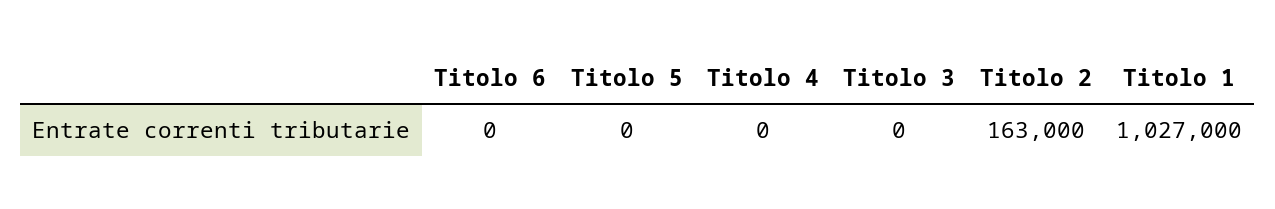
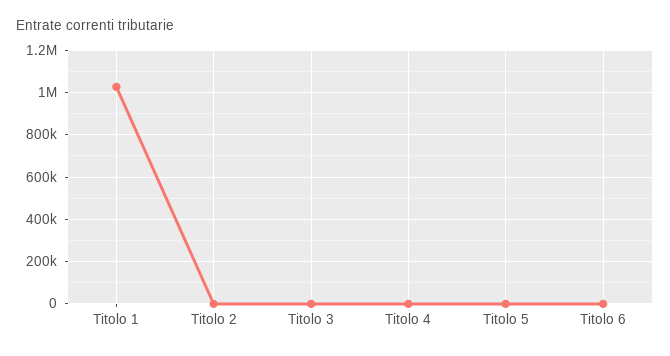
Titolo 2: 163000 -> 0

